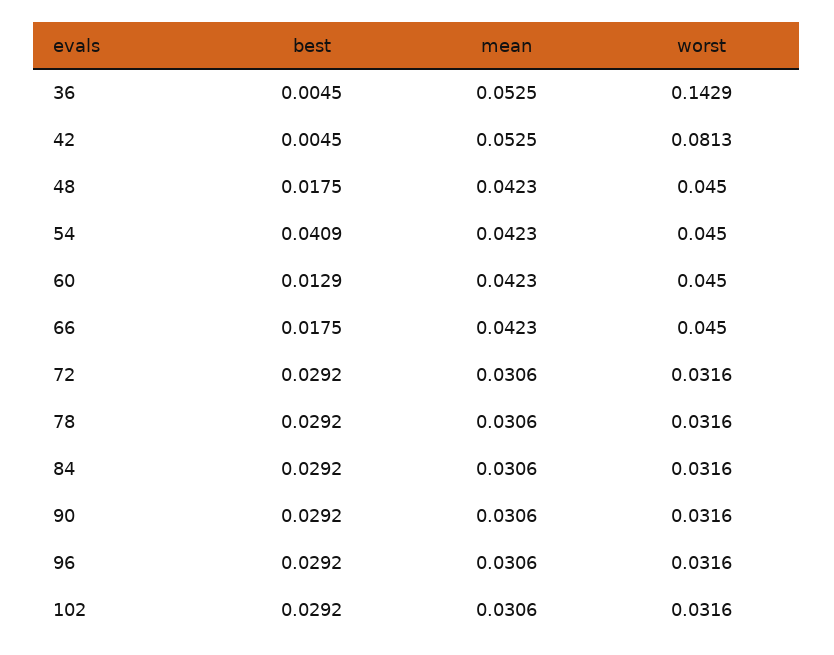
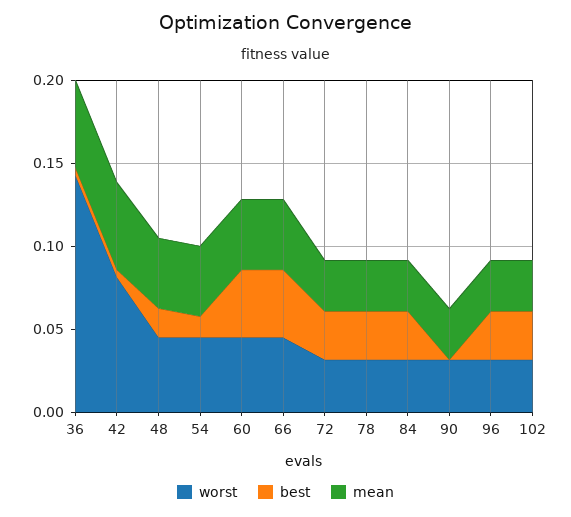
best, 54: 0.0409 -> 0.01
best, 60: 0.0129 -> 0.04
best, 66: 0.0175 -> 0.04
best, 90: 0.0292 -> 0

